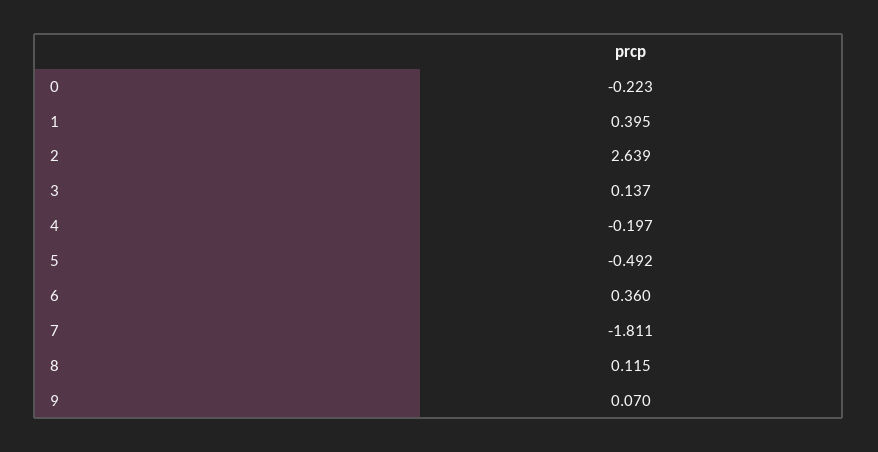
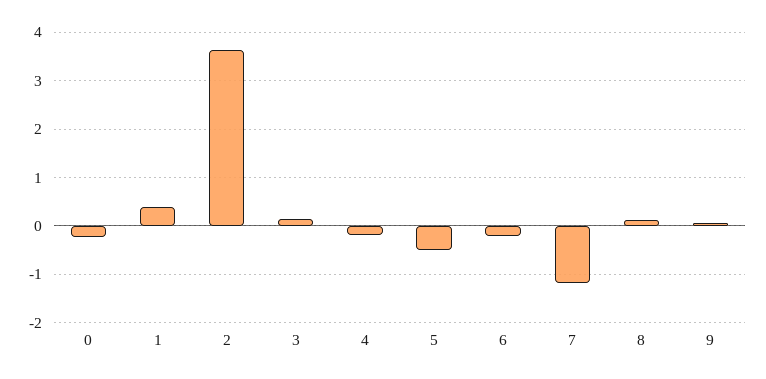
2: 2.639 -> 3.6
6: 0.36 -> -0.2
7: -1.811 -> -1.2

